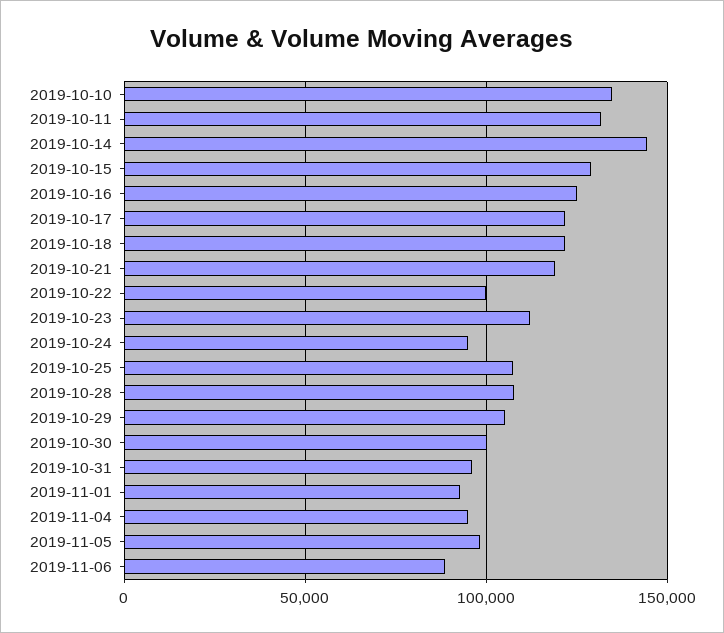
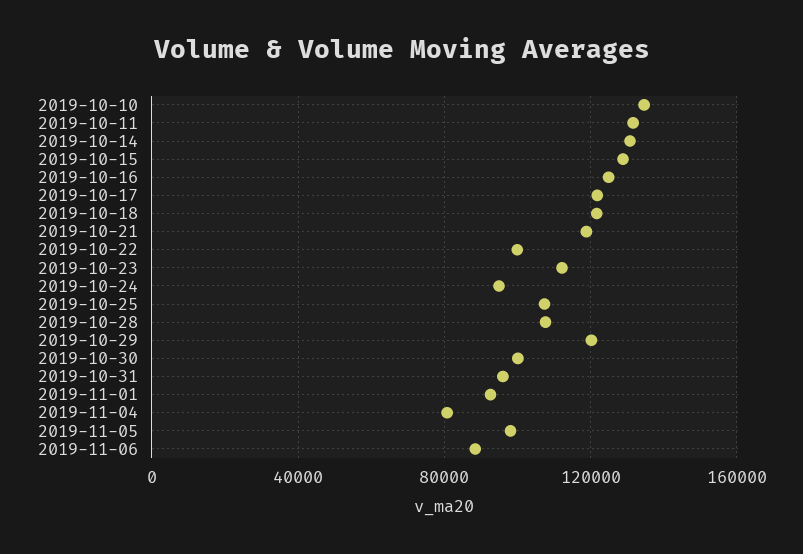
2019-10-14: 145000 -> 130000
2019-10-29: 105000 -> 120000
2019-11-04: 95000 -> 80000

